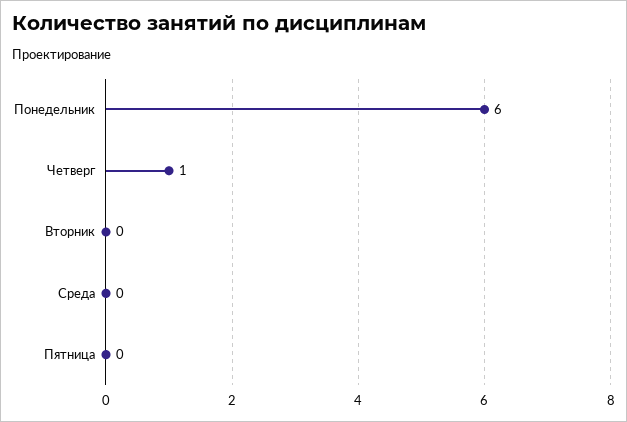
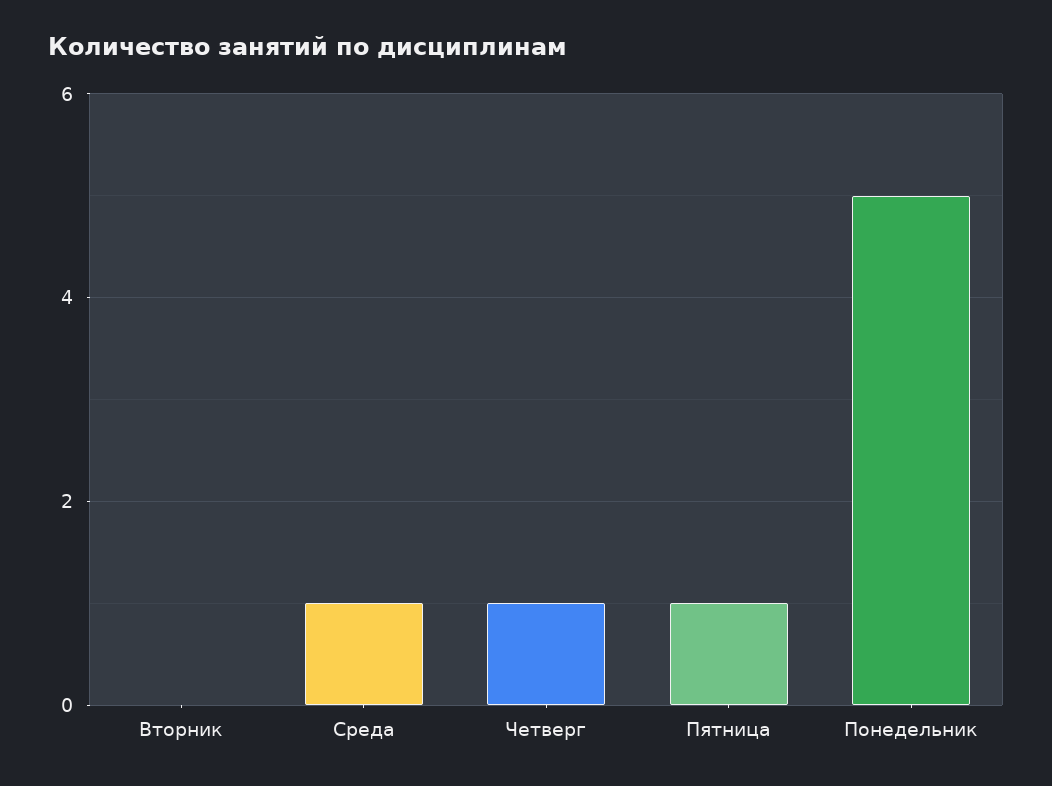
Понедельник: 6 -> 5
Среда: 0 -> 1
Пятница: 0 -> 1

